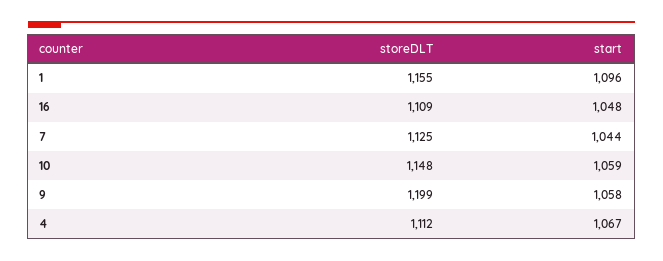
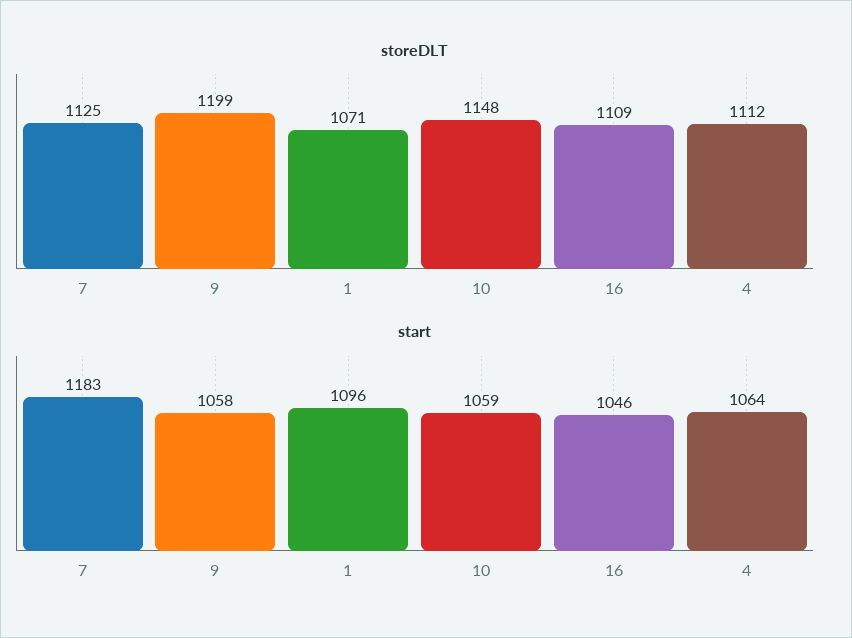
storeDLT, 1: 1155 -> 1071
start, 16: 1048 -> 1046
start, 7: 1044 -> 1183
start, 4: 1067 -> 1064

